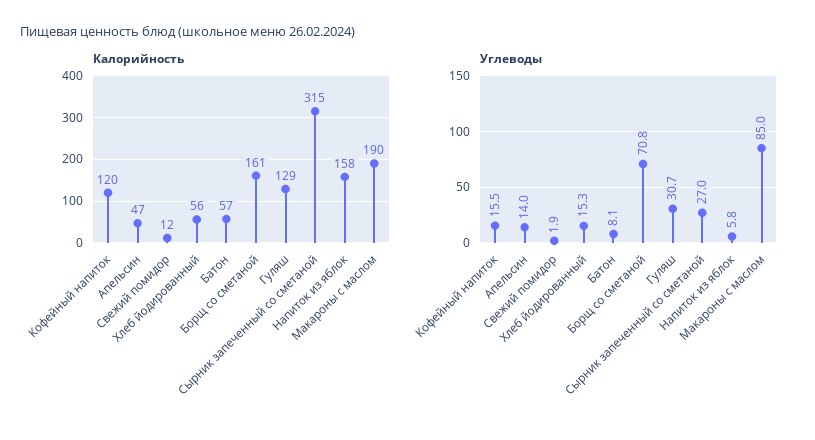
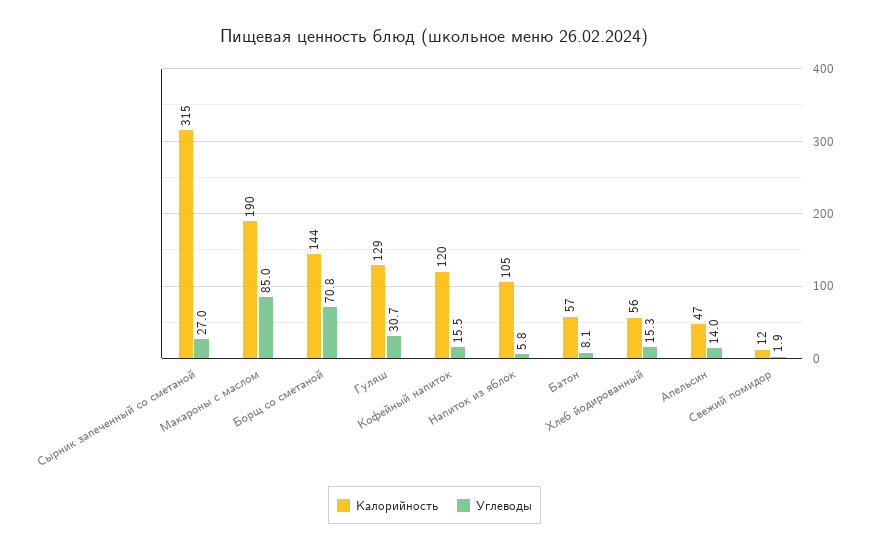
Калорийность, Борщ со сметаной: 161 -> 144
Калорийность, Напиток из яблок: 158 -> 105

